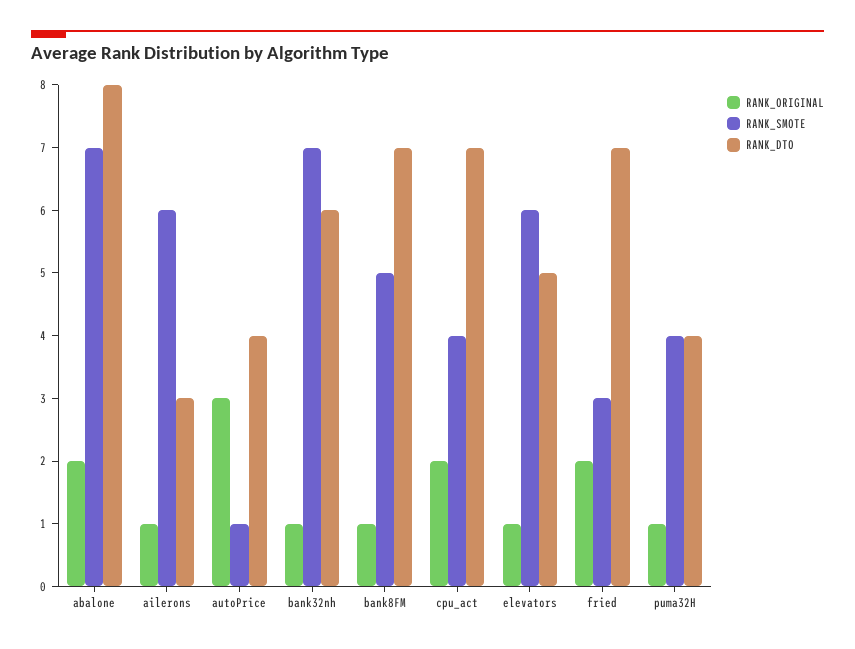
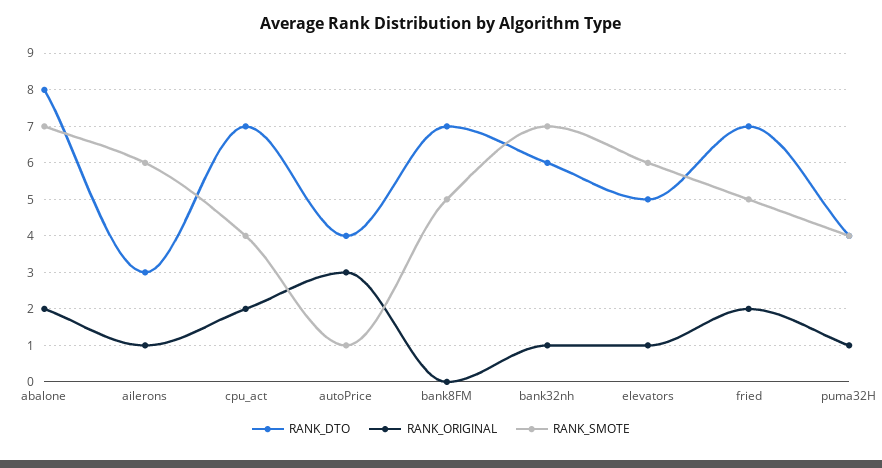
RANK_ORIGINAL, bank8FM: 1 -> 0
RANK_SMOTE, fried: 3 -> 5

